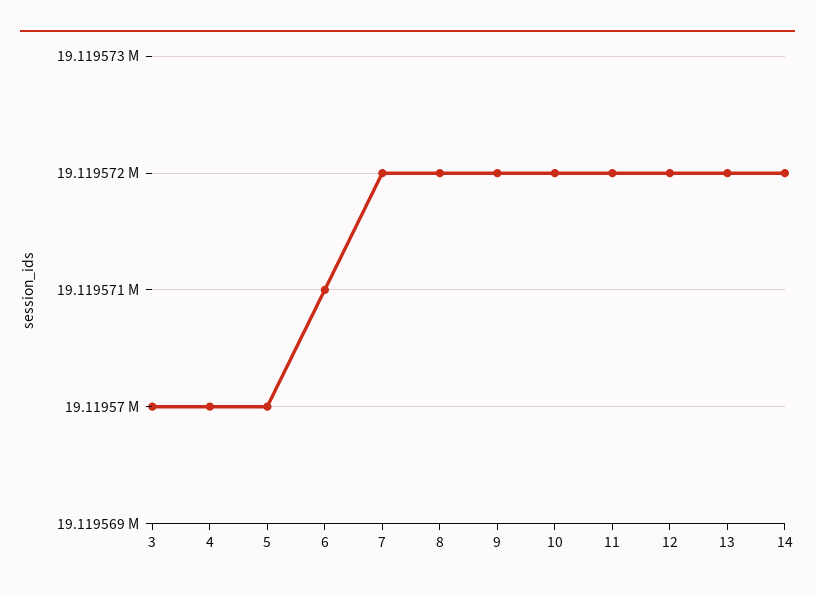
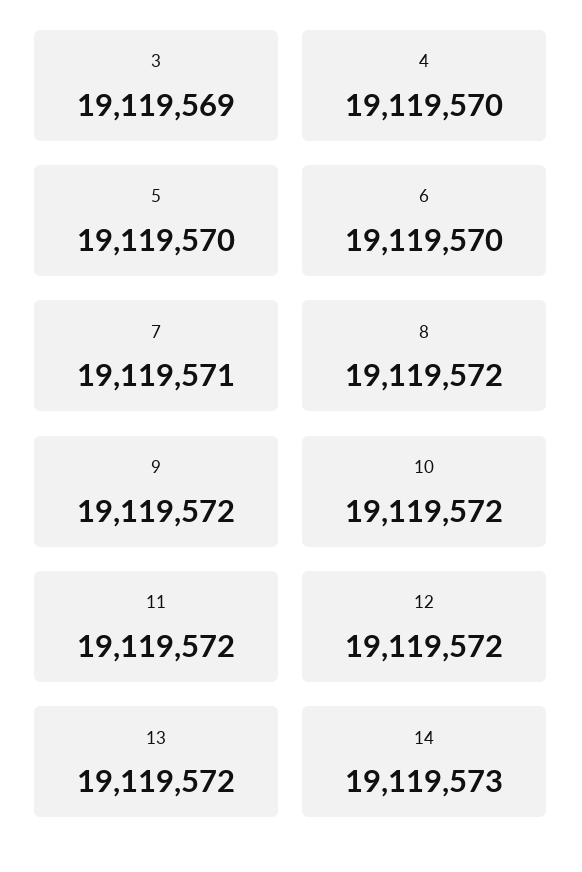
3: 19119570 -> 19119569
6: 19119571 -> 19119570
7: 19119572 -> 19119571
14: 19119572 -> 19119573

